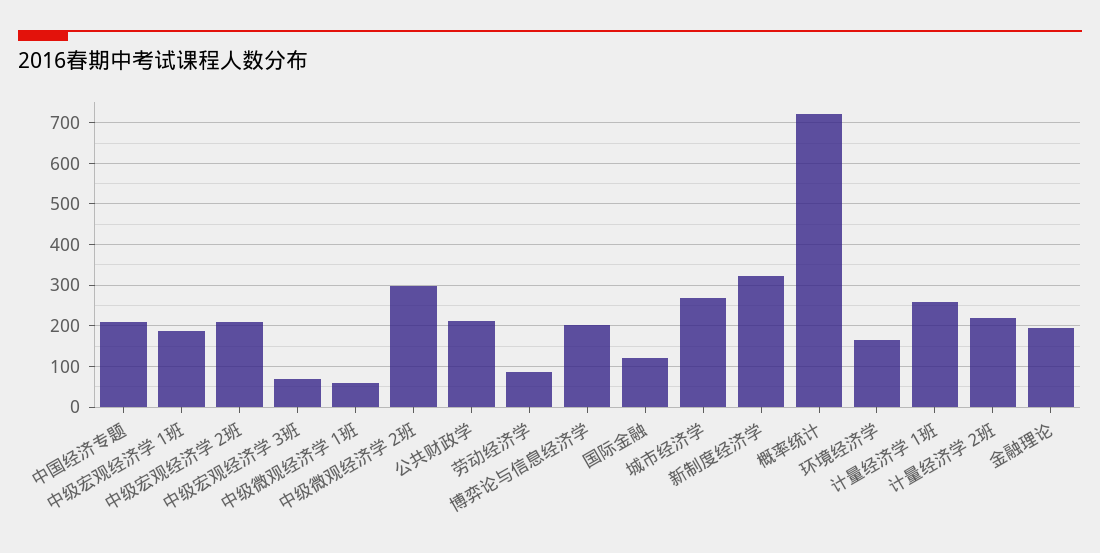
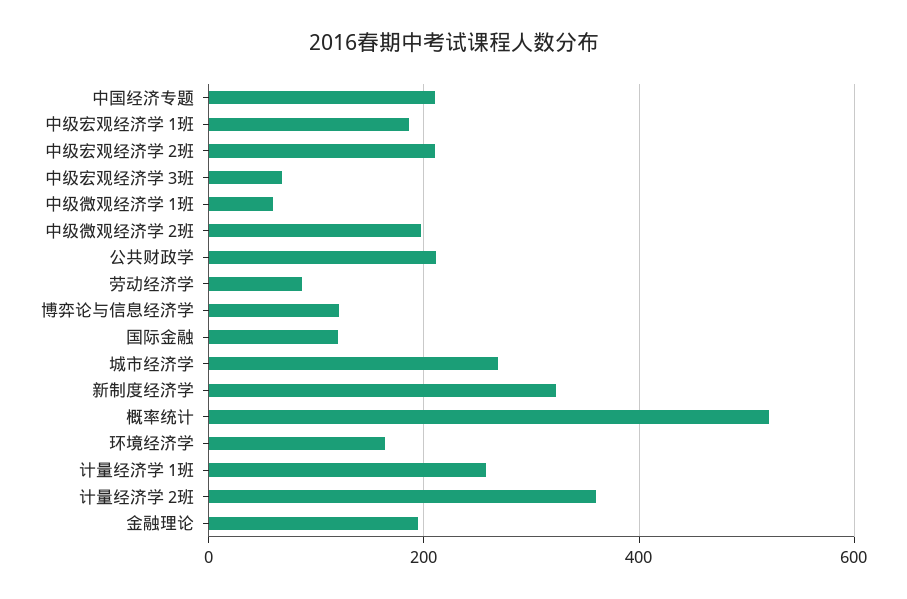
中级微观经济学 2班: 300 -> 200
博弈论与信息经济学: 200 -> 120
概率统计: 720 -> 520
计量经济学 2班: 220 -> 360

